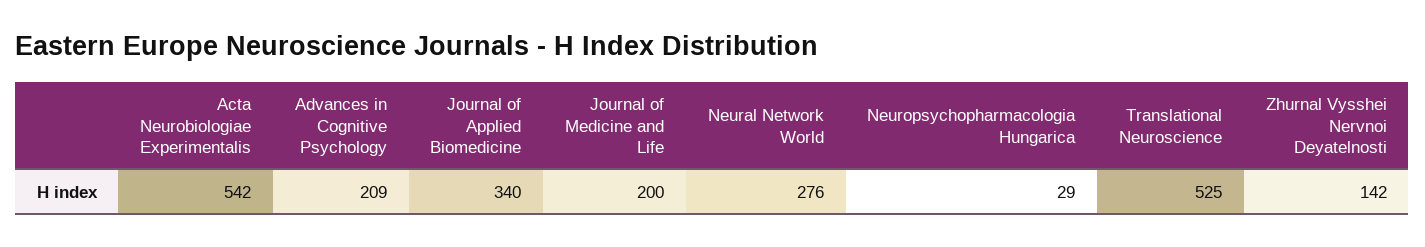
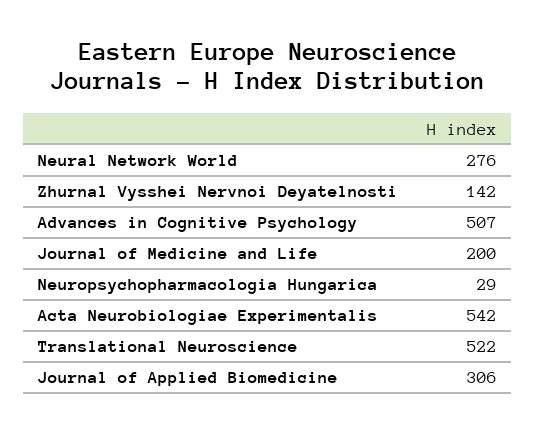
Advances in Cognitive Psychology: 209 -> 507
Journal of Applied Biomedicine: 340 -> 306
Translational Neuroscience: 525 -> 522

